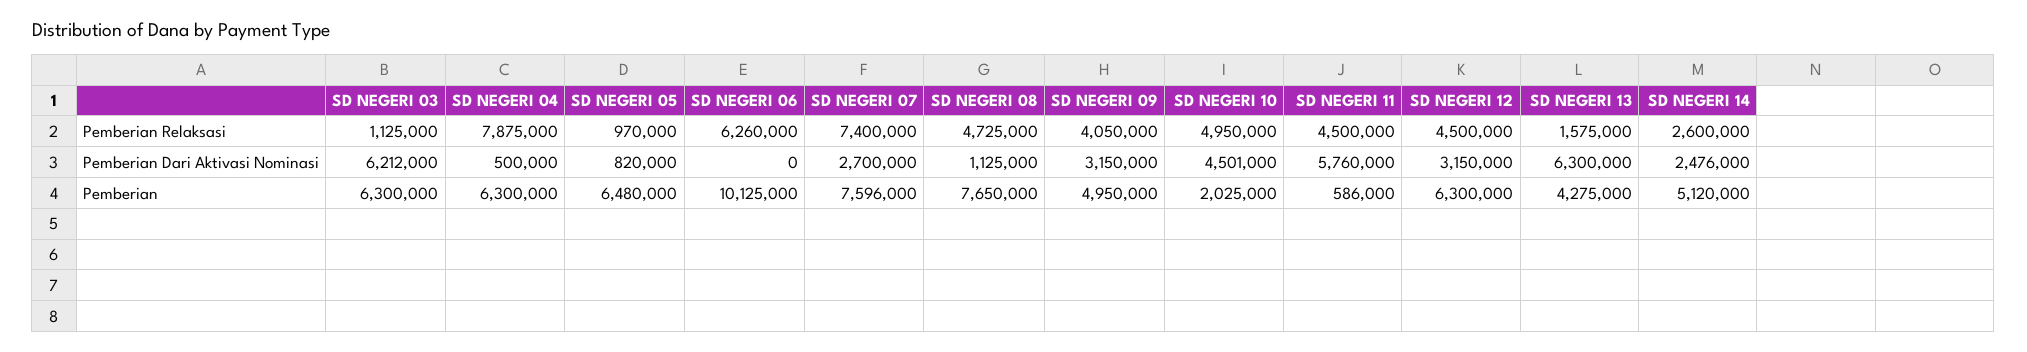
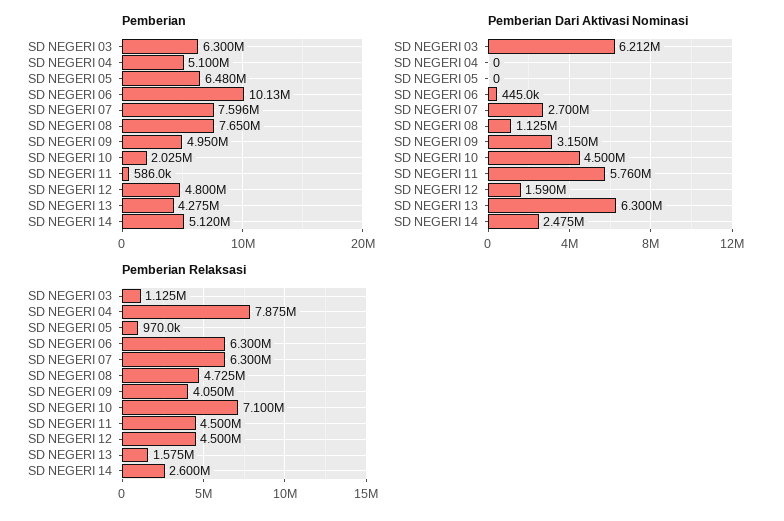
Pemberian Relaksasi, SD NEGERI 06: 6260000 -> 6300000
Pemberian Relaksasi, SD NEGERI 07: 7400000 -> 6300000
Pemberian Relaksasi, SD NEGERI 10: 4950000 -> 7100000
Pemberian Dari Aktivasi Nominasi, SD NEGERI 04: 500000 -> 0
Pemberian Dari Aktivasi Nominasi, SD NEGERI 05: 820000 -> 0
Pemberian Dari Aktivasi Nominasi, SD NEGERI 06: 0 -> 445000
Pemberian Dari Aktivasi Nominasi, SD NEGERI 10: 4501000 -> 4500000
Pemberian Dari Aktivasi Nominasi, SD NEGERI 12: 3150000 -> 1590000
Pemberian Dari Aktivasi Nominasi, SD NEGERI 14: 2476000 -> 2475000
Pemberian, SD NEGERI 04: 6300000 -> 5100000
Pemberian, SD NEGERI 12: 6300000 -> 4800000

